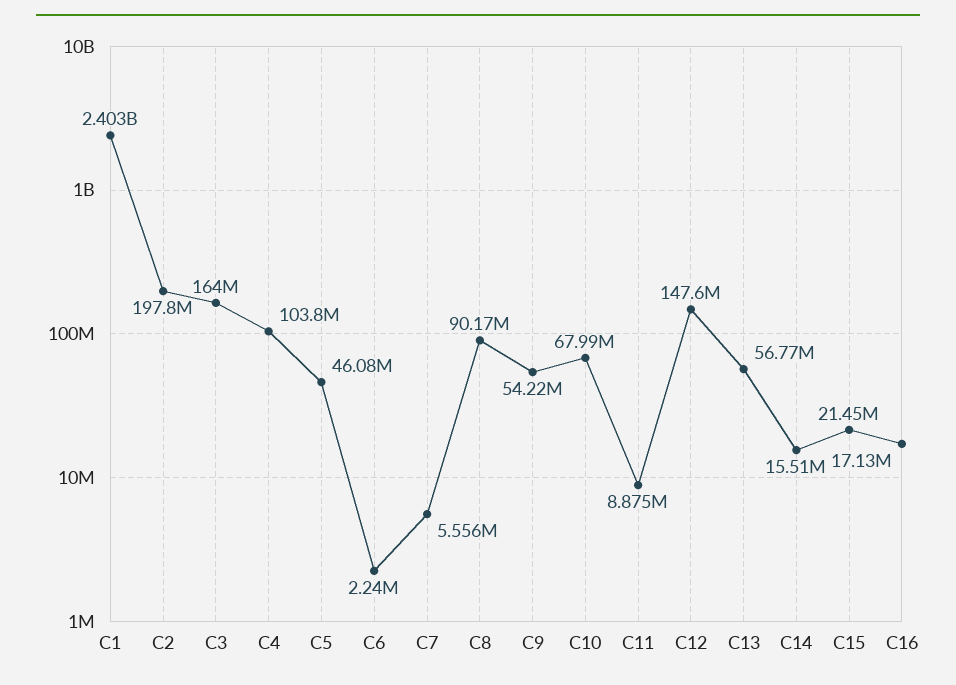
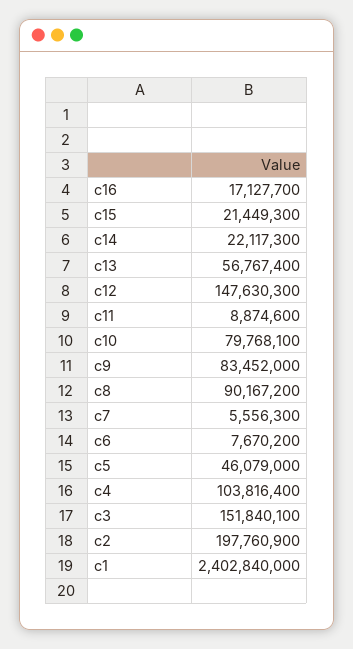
C3: 164000000 -> 151840100
C6: 2240000 -> 7670200
C9: 54220000 -> 83452000
C10: 67990000 -> 79768100
C14: 15510000 -> 22117300

